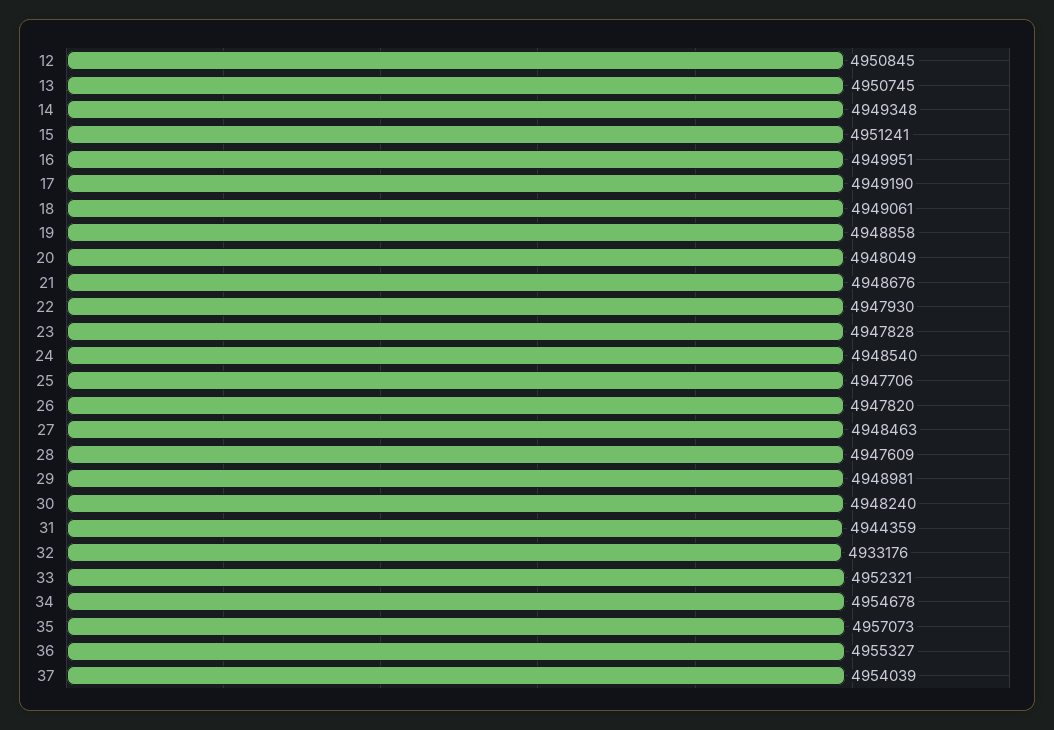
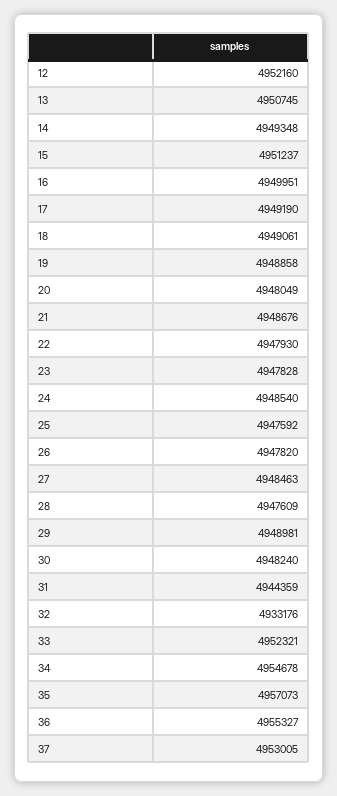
12: 4950845 -> 4952160
15: 4951241 -> 4951237
25: 4947706 -> 4947592
37: 4954039 -> 4953005

